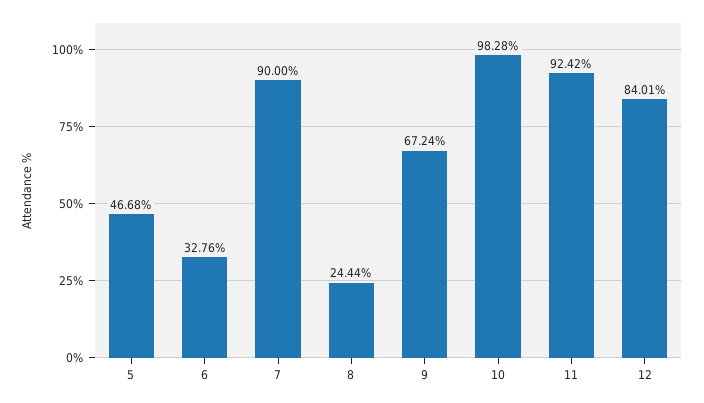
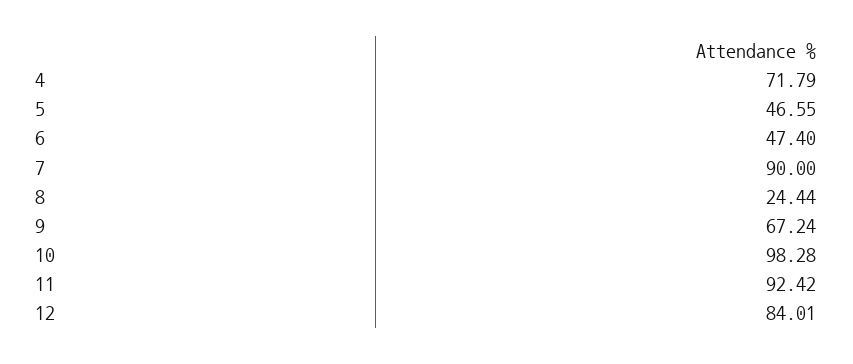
5: 46.68 -> 46.55
6: 32.76 -> 47.4
4: none -> 71.79

